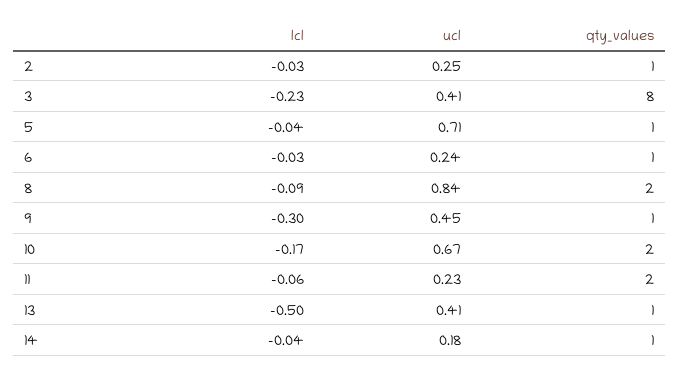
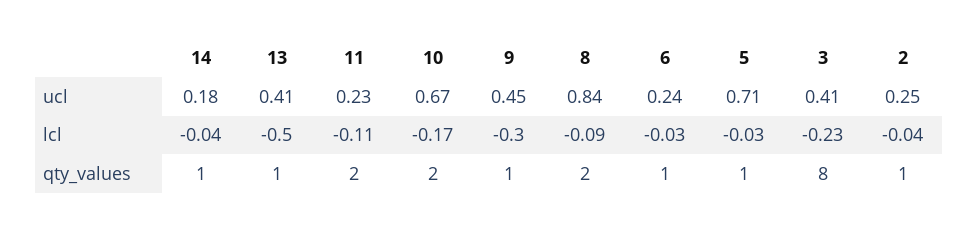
lcl, 2: -0.03 -> -0.04
lcl, 5: -0.04 -> -0.03
lcl, 11: -0.06 -> -0.11

